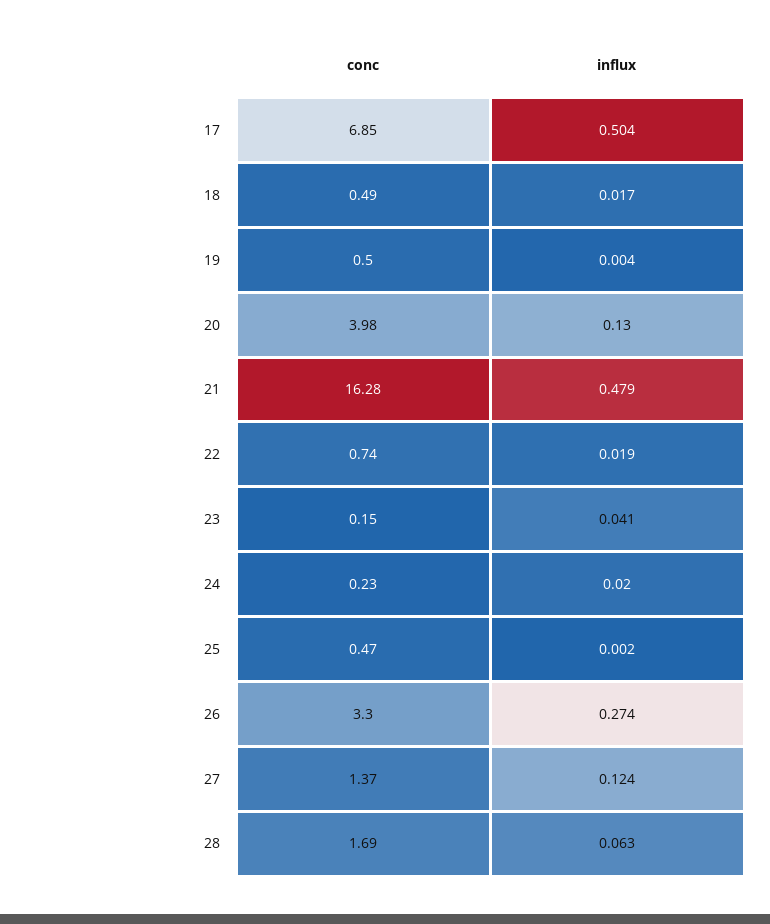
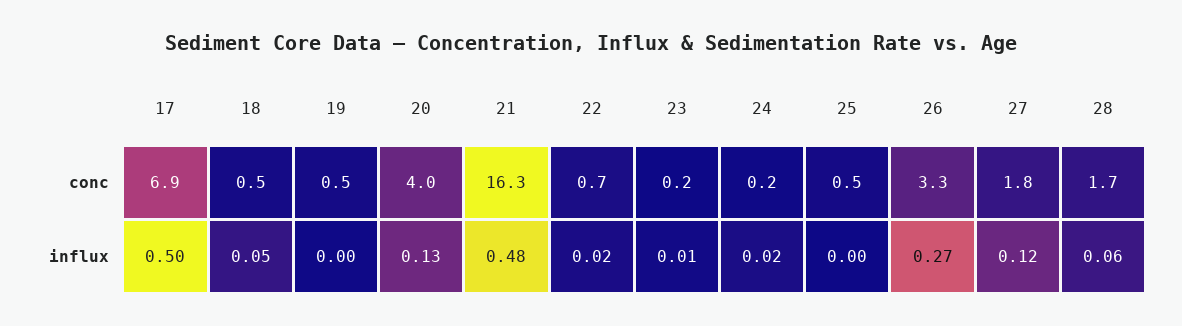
influx, 18: 0.017 -> 0.05
influx, 23: 0.041 -> 0.01
conc, 27: 1.37 -> 1.8

